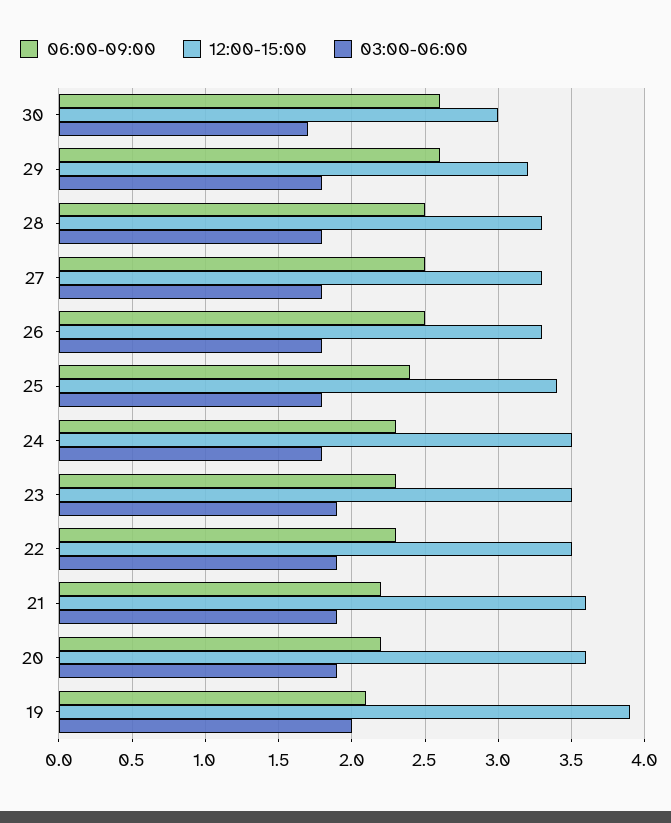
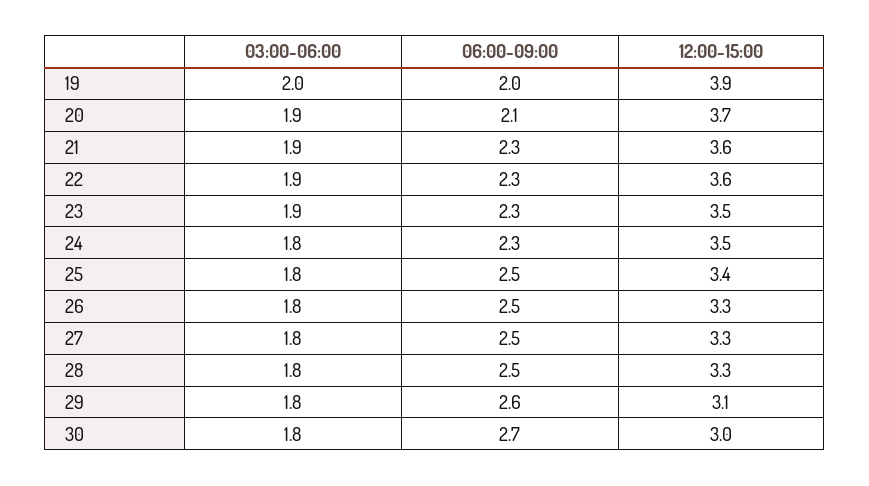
06:00-09:00, 30: 2.6 -> 2.7
03:00-06:00, 30: 1.7 -> 1.8
12:00-15:00, 29: 3.2 -> 3.1
06:00-09:00, 25: 2.4 -> 2.5
12:00-15:00, 22: 3.5 -> 3.6
06:00-09:00, 21: 2.2 -> 2.3
06:00-09:00, 20: 2.2 -> 2.1
12:00-15:00, 20: 3.6 -> 3.7
06:00-09:00, 19: 2.1 -> 2

